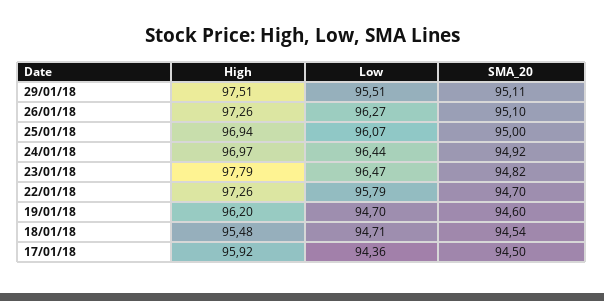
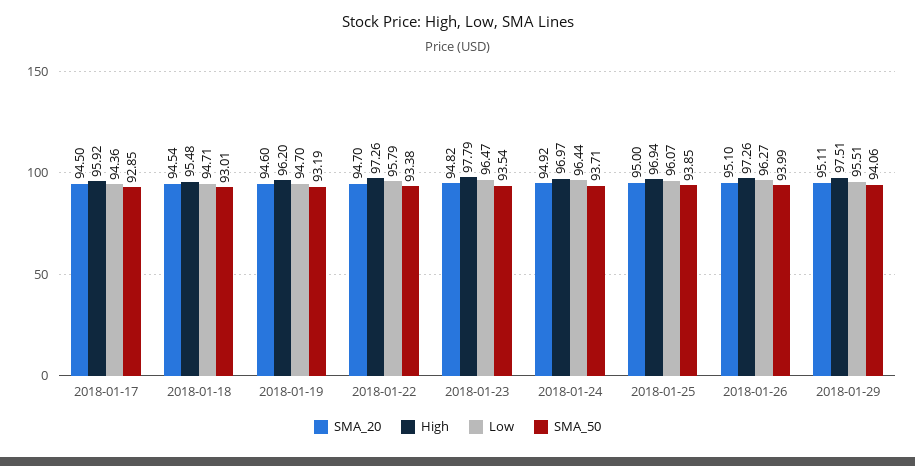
SMA_50, 17/01/18: none -> 92.85
SMA_50, 18/01/18: none -> 93.01
SMA_50, 19/01/18: none -> 93.19
SMA_50, 22/01/18: none -> 93.38
SMA_50, 23/01/18: none -> 93.54
SMA_50, 24/01/18: none -> 93.71
SMA_50, 25/01/18: none -> 93.85
SMA_50, 26/01/18: none -> 93.99
SMA_50, 29/01/18: none -> 94.06

